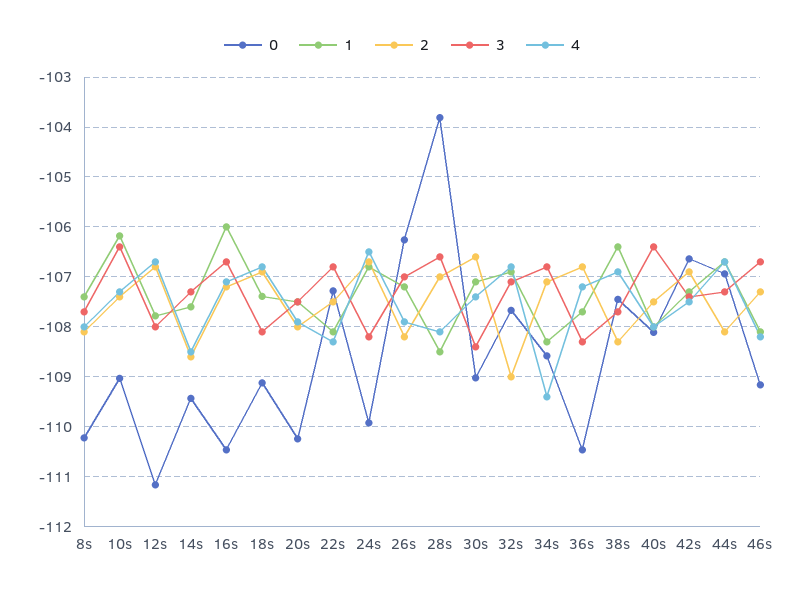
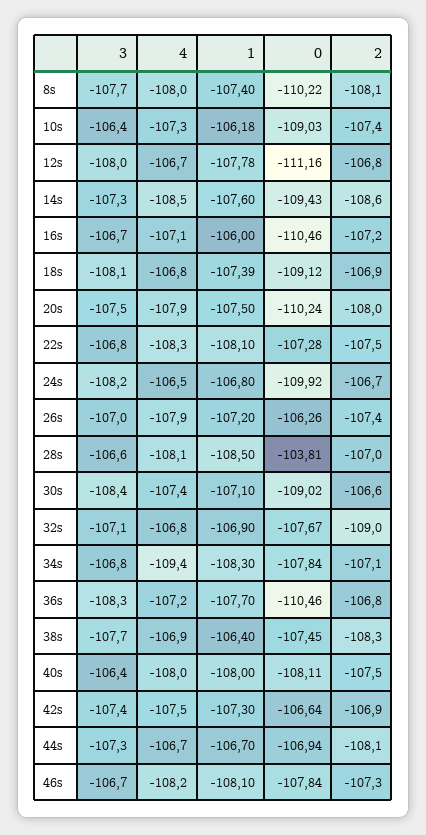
2, 26s: -108.2 -> -107.4
0, 34s: -108.6 -> -107.84
0, 46s: -109.2 -> -107.84

